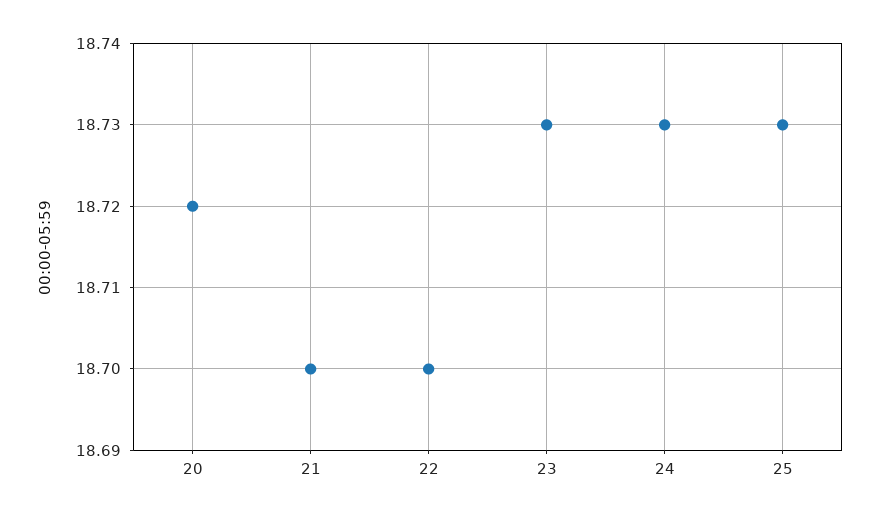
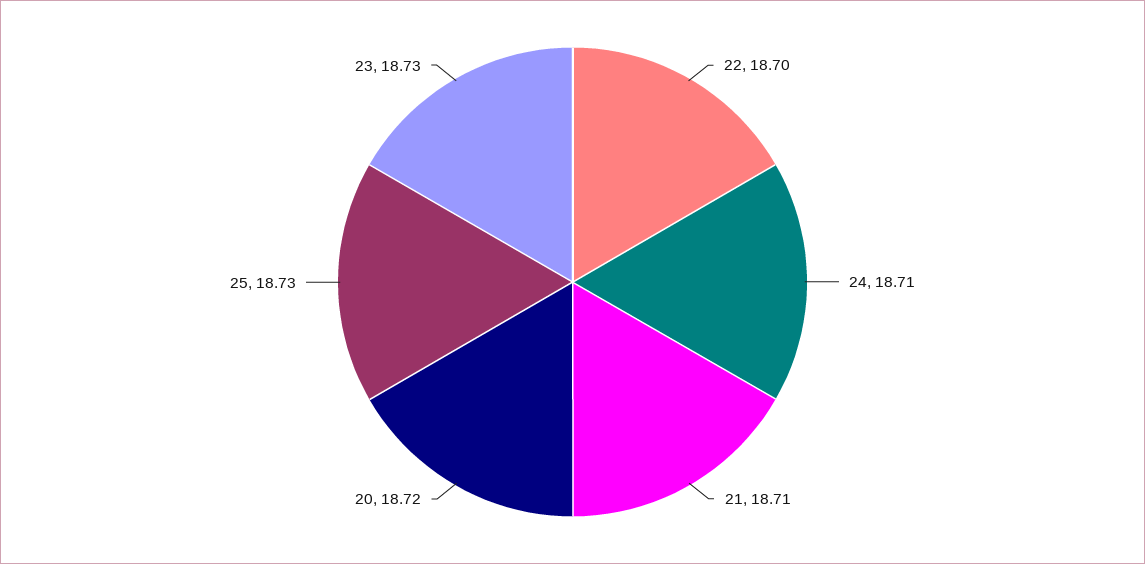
21: 18.7 -> 18.71
24: 18.73 -> 18.71

